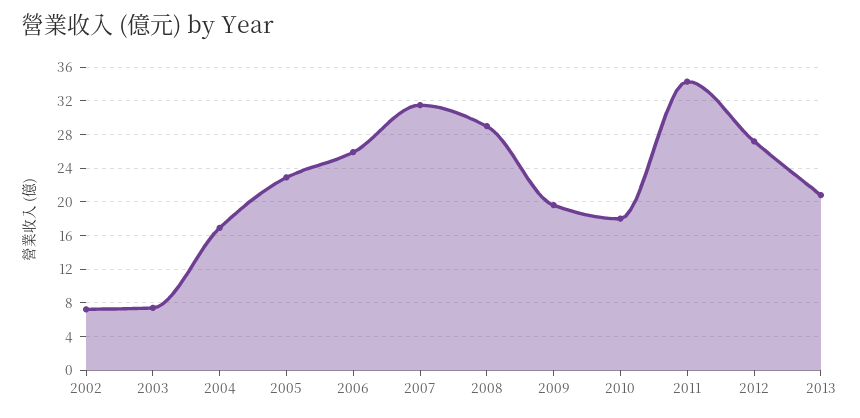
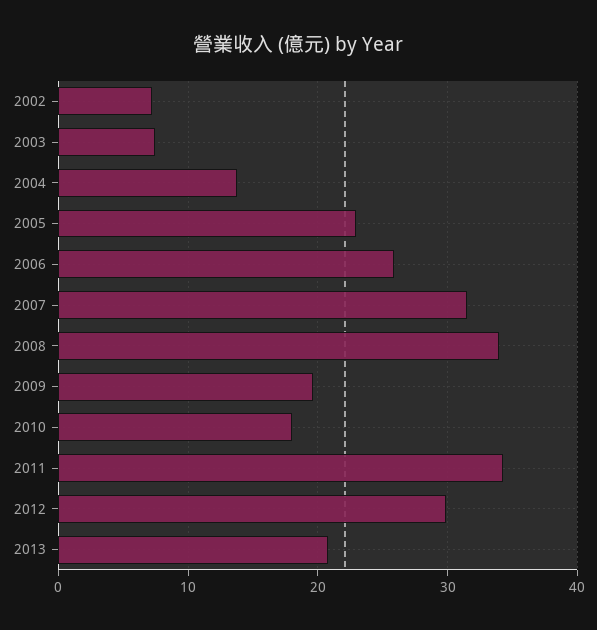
2004: 17 -> 14
2008: 29 -> 34
2012: 27 -> 30

